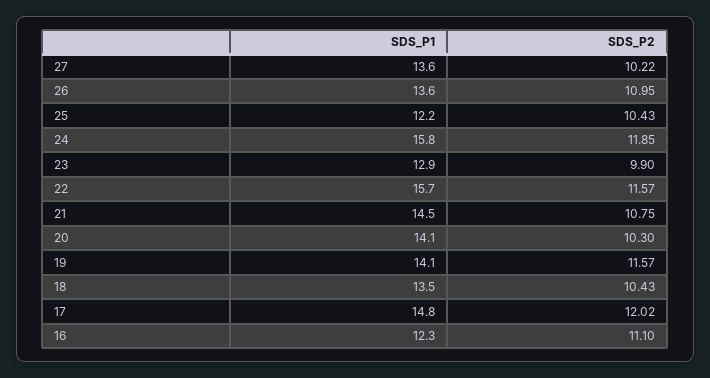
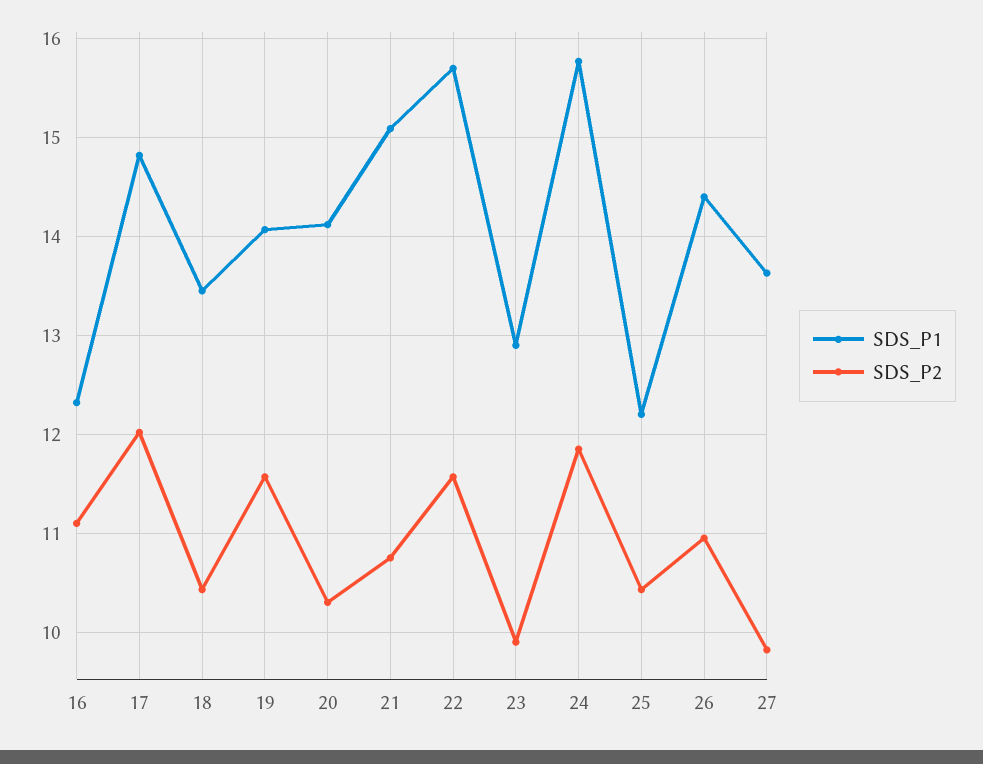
SDS_P2, 27: 10.22 -> 9.8
SDS_P1, 26: 13.6 -> 14.4
SDS_P1, 21: 14.5 -> 15.1

